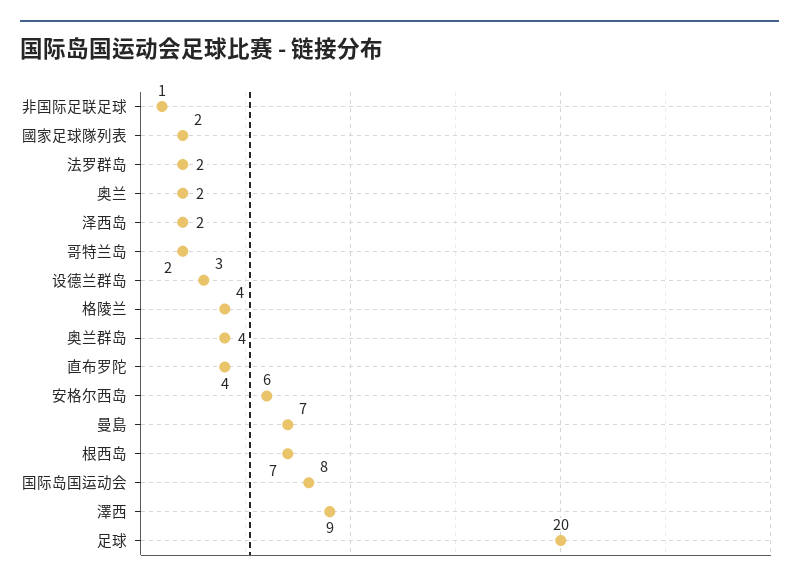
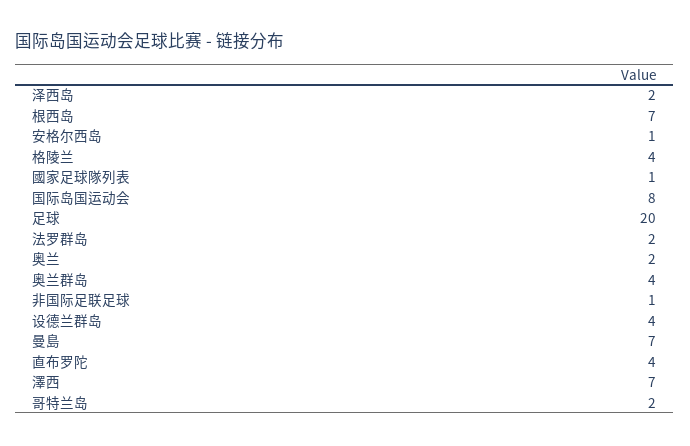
國家足球隊列表: 2 -> 1
设德兰群岛: 3 -> 4
安格尔西岛: 6 -> 1
澤西: 9 -> 7

